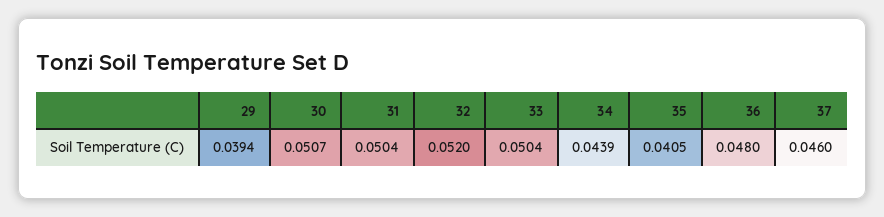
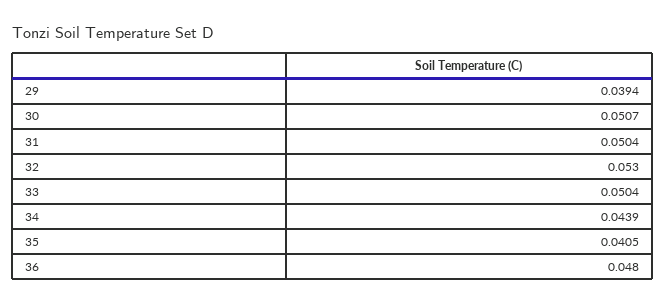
32: 0.052 -> 0.053
37: 0.046 -> none

